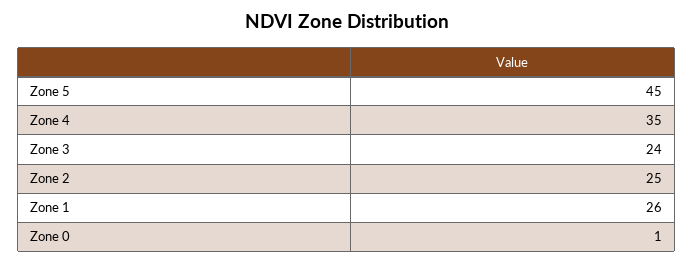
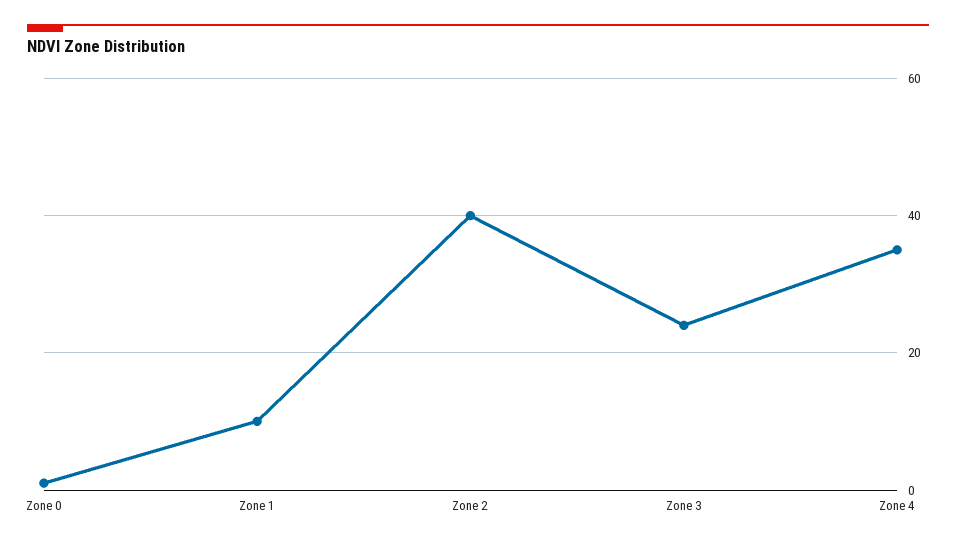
Zone 5: 45 -> none
Zone 2: 25 -> 40
Zone 1: 26 -> 10

